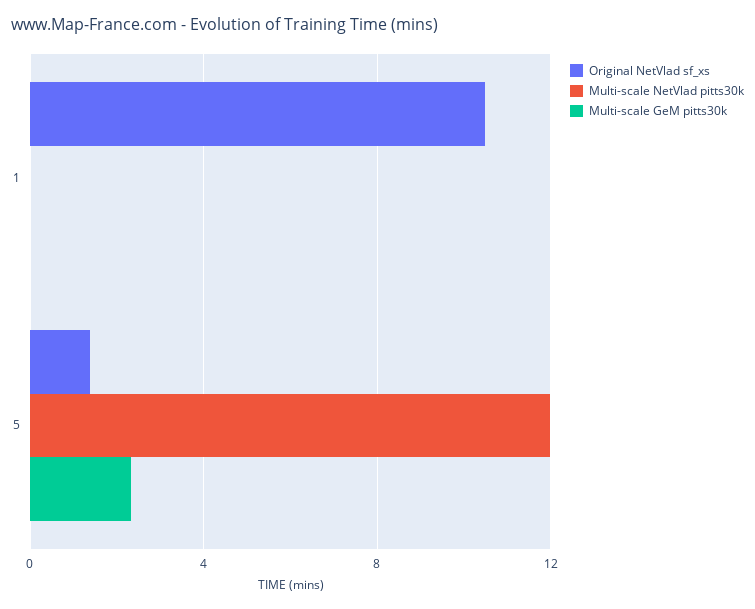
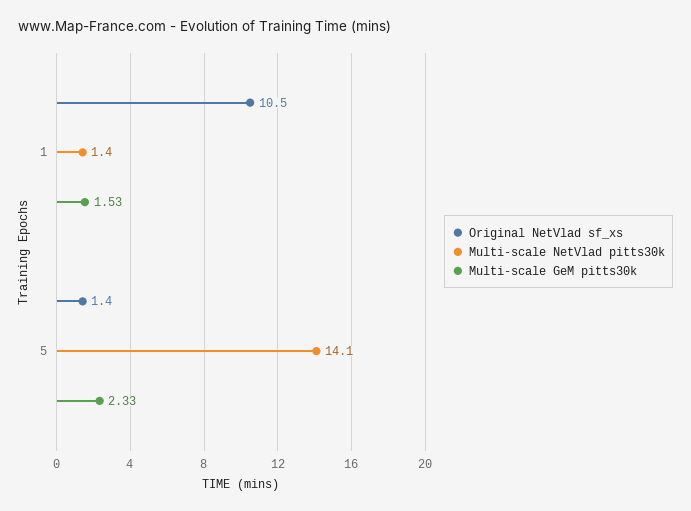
Multi-scale NetVlad pitts30k, 1: 0 -> 1.4
Multi-scale GeM pitts30k, 1: 0 -> 1.53
Multi-scale NetVlad pitts30k, 5: 12 -> 14.1

